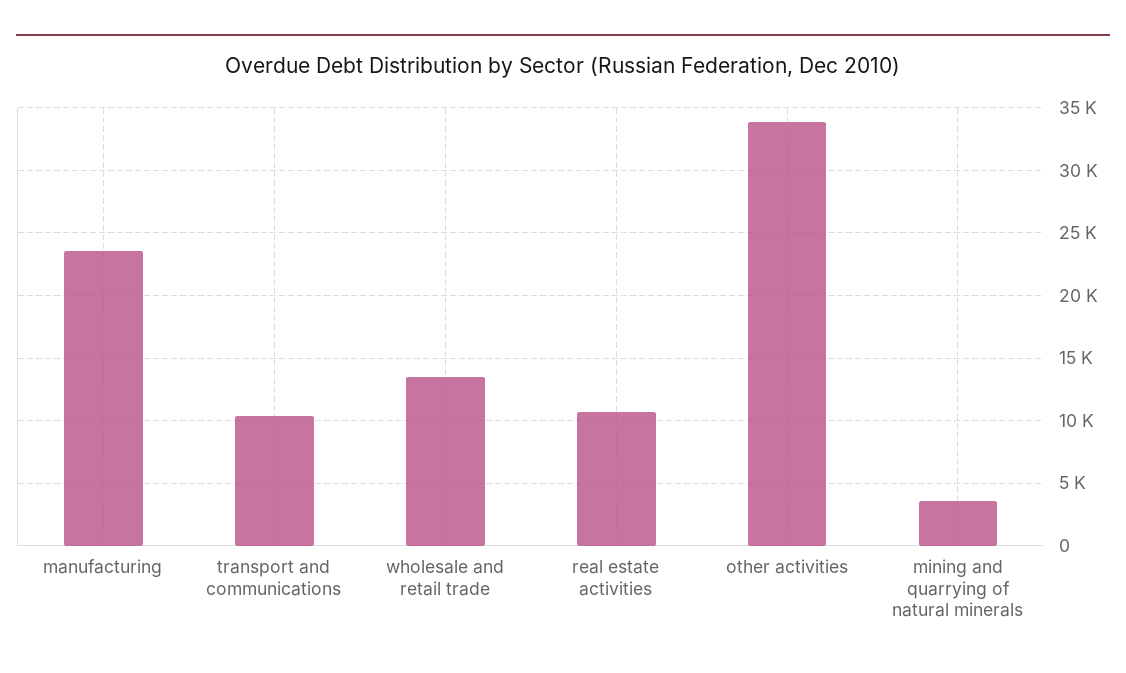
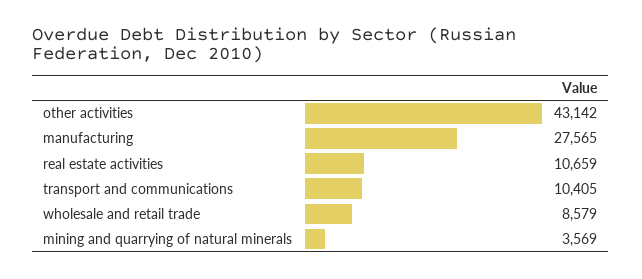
manufacturing: 23500 -> 27565
wholesale and retail trade: 13500 -> 8579
other activities: 34000 -> 43142

